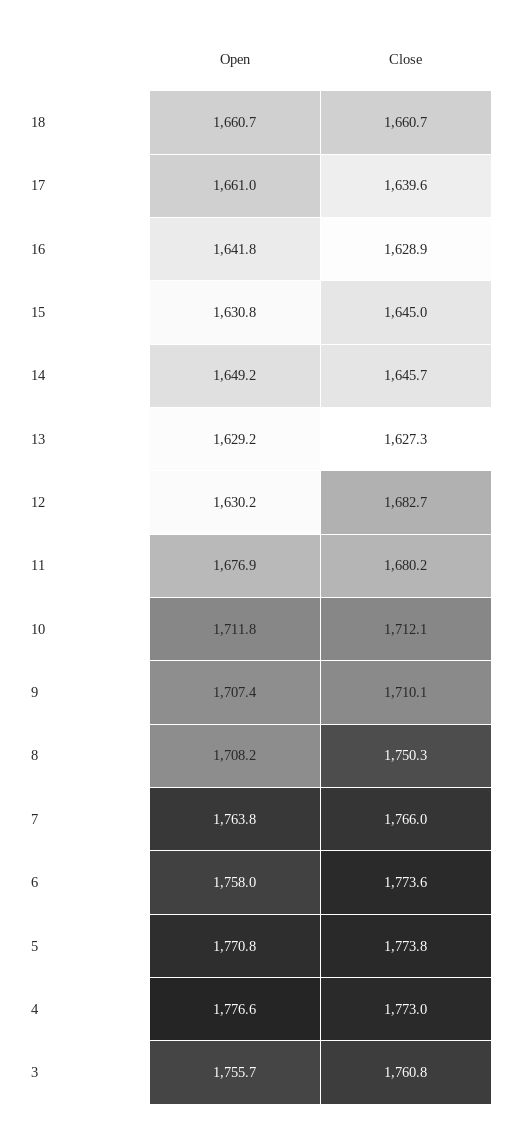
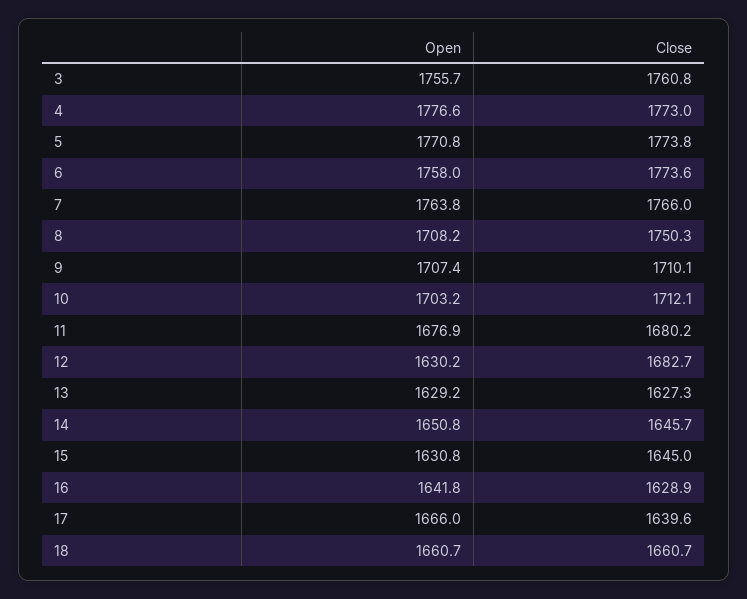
Open, 17: 1661 -> 1666
Open, 14: 1649.2 -> 1650.8
Open, 10: 1711.8 -> 1703.2

